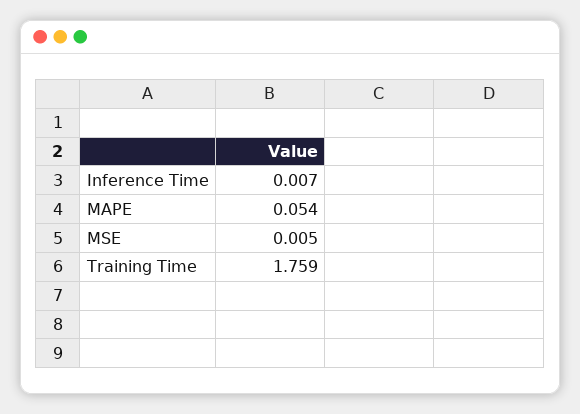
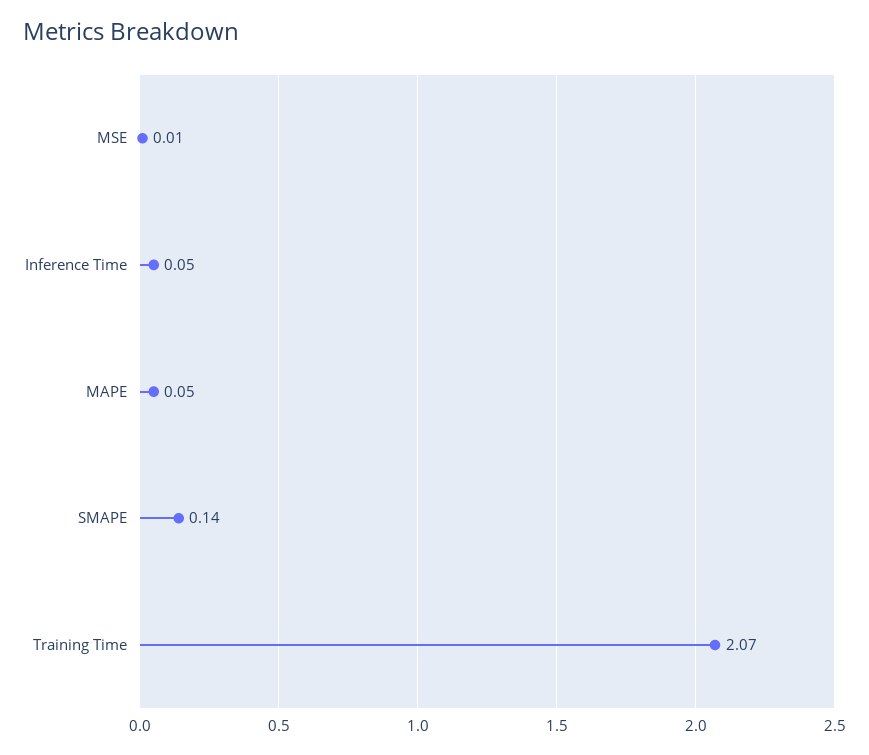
Inference Time: 0.007 -> 0.05
Training Time: 1.759 -> 2.07
SMAPE: none -> 0.14

